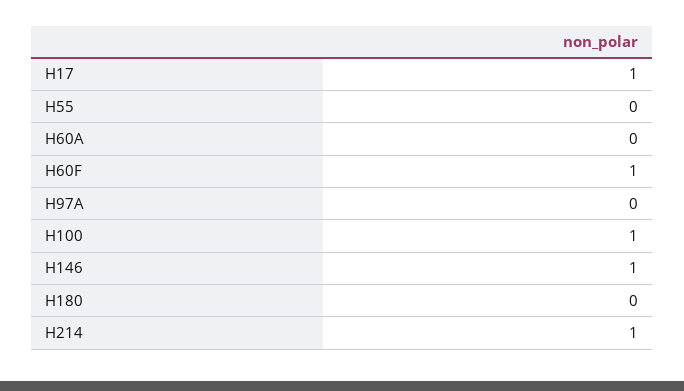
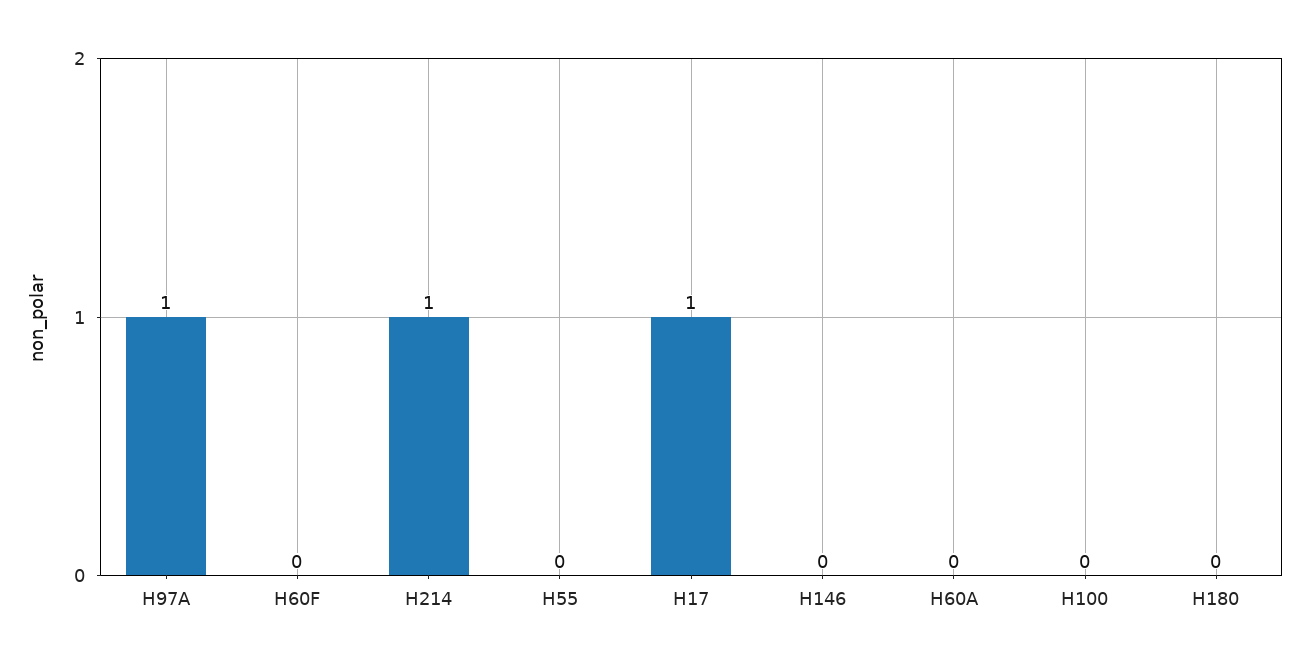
H60F: 1 -> 0
H97A: 0 -> 1
H100: 1 -> 0
H146: 1 -> 0

